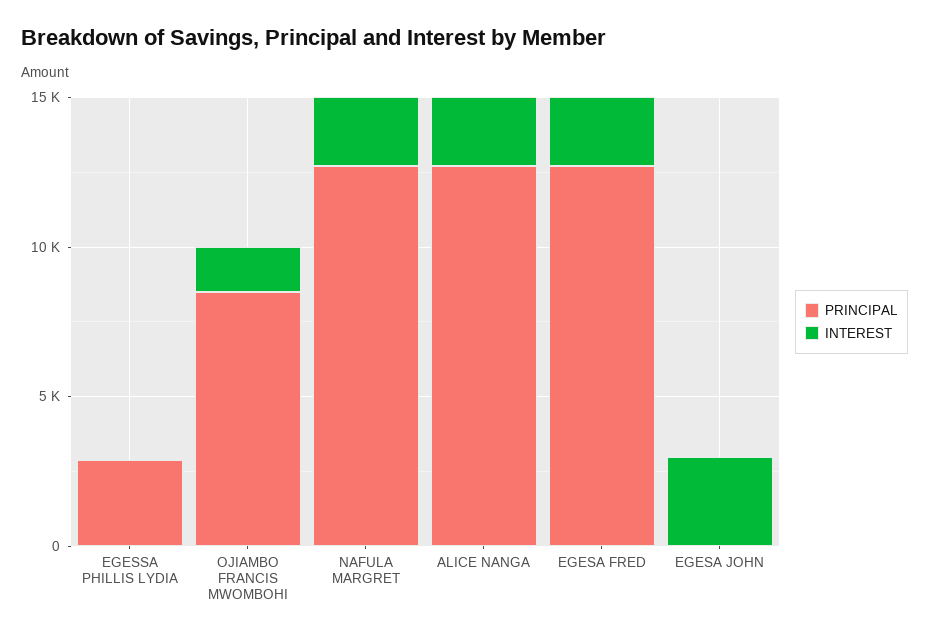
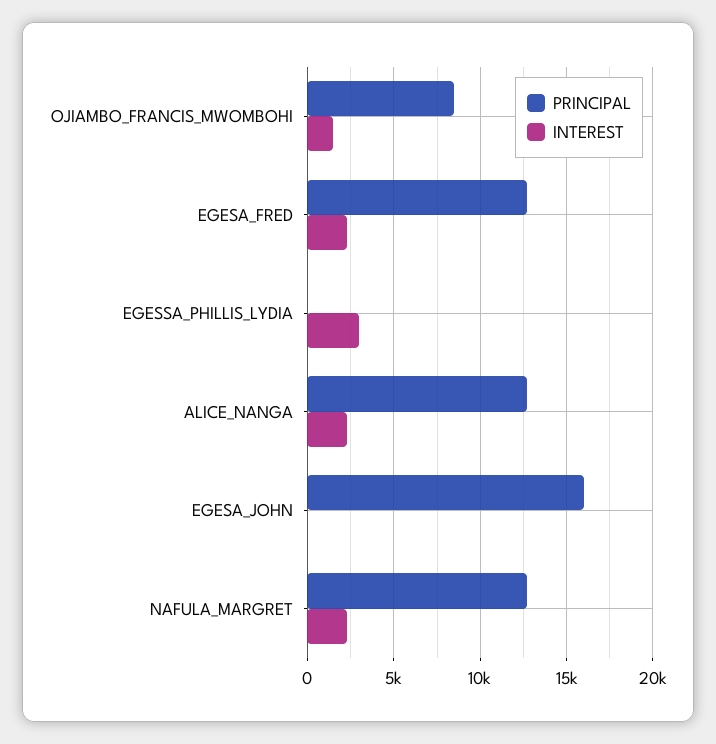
PRINCIPAL, EGESSA PHILLIS LYDIA: 3000 -> 0
INTEREST, EGESSA PHILLIS LYDIA: 0 -> 3000
PRINCIPAL, EGESA JOHN: 0 -> 16000
INTEREST, EGESA JOHN: 3000 -> 0

